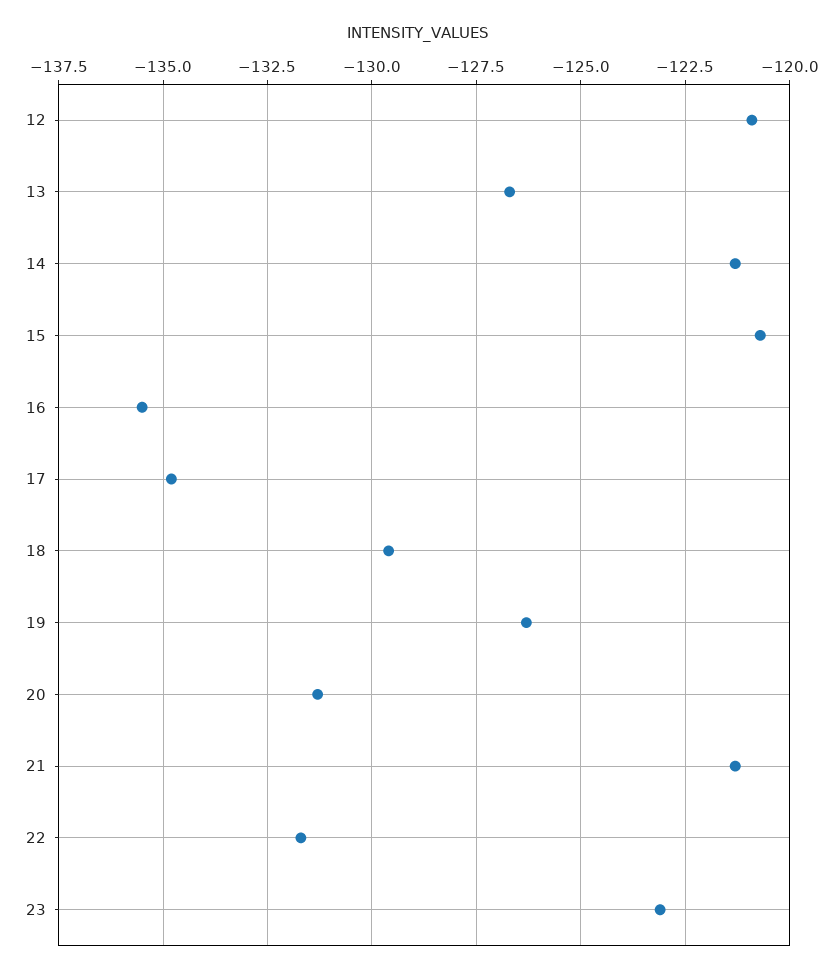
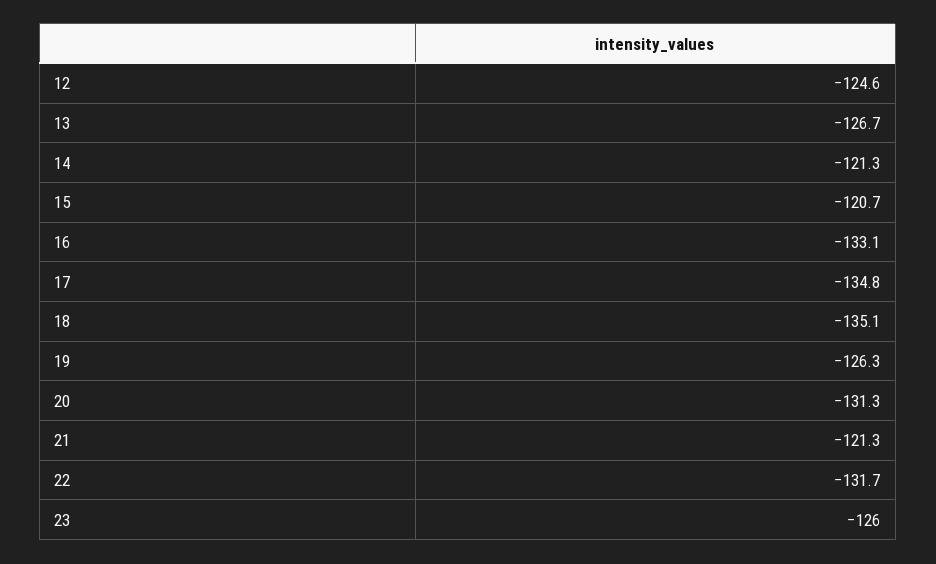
12: -121 -> -124.6
16: -135.5 -> -133.1
18: -129.5 -> -135.1
23: -123 -> -126

